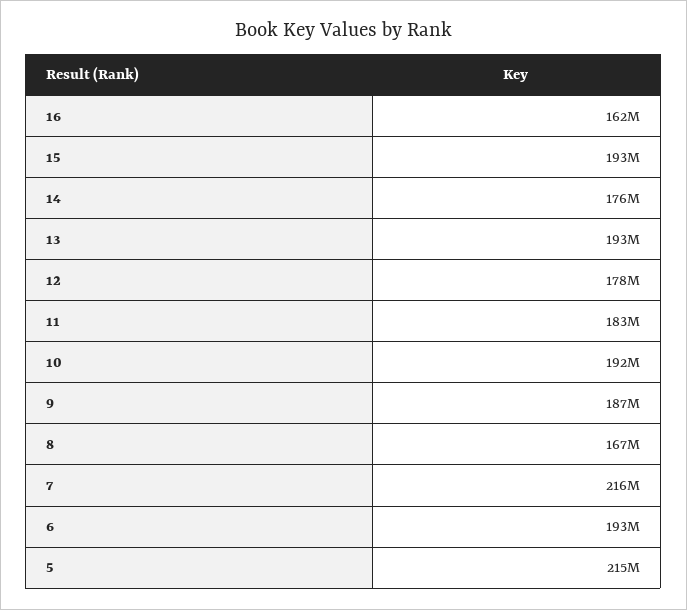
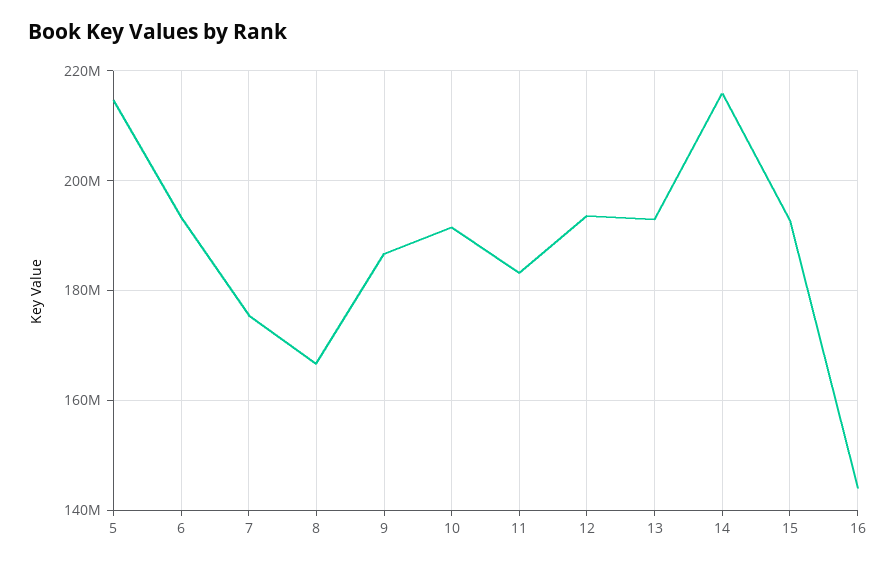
16: 162000000 -> 144000000
14: 176000000 -> 216000000
12: 178000000 -> 194000000
7: 216000000 -> 176000000

